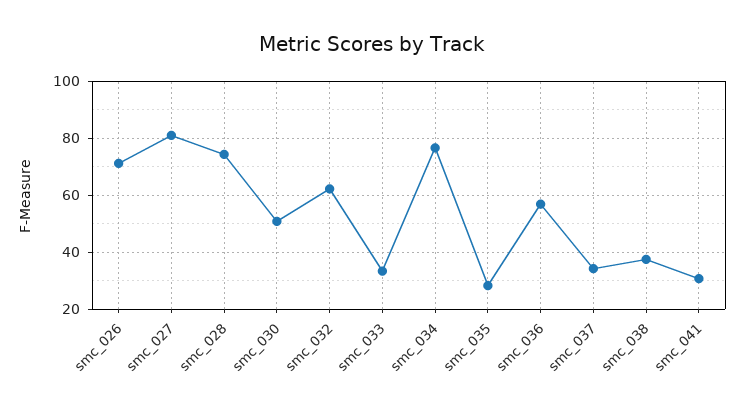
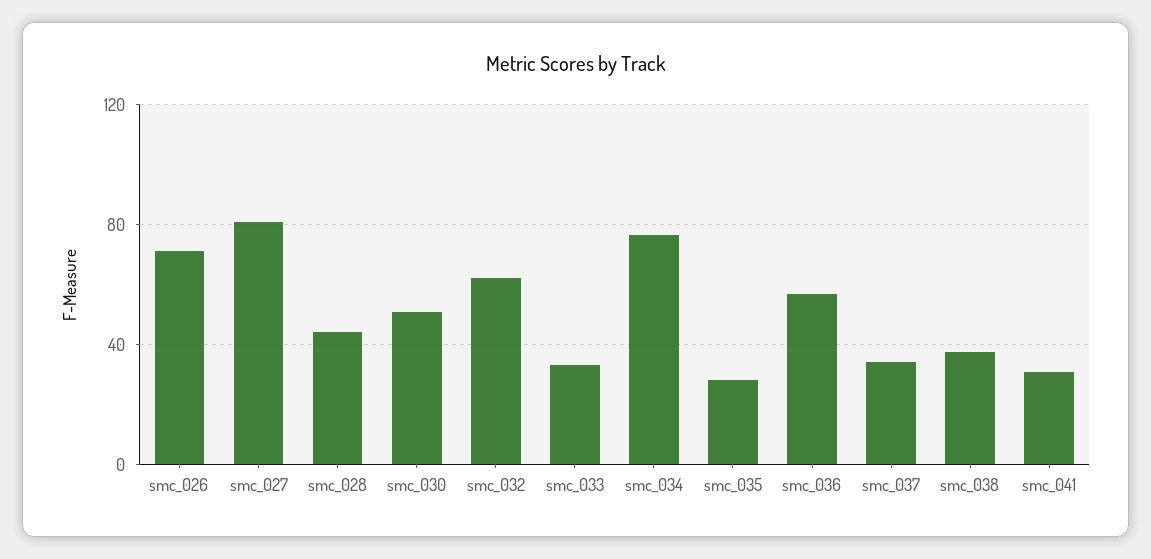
smc_028: 75 -> 45

